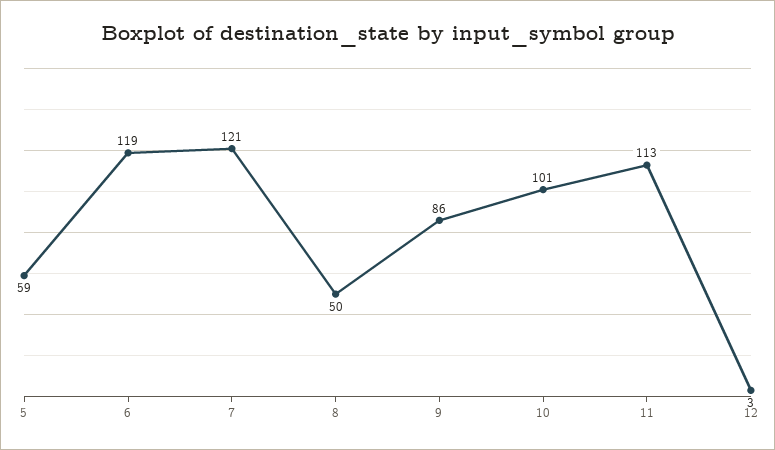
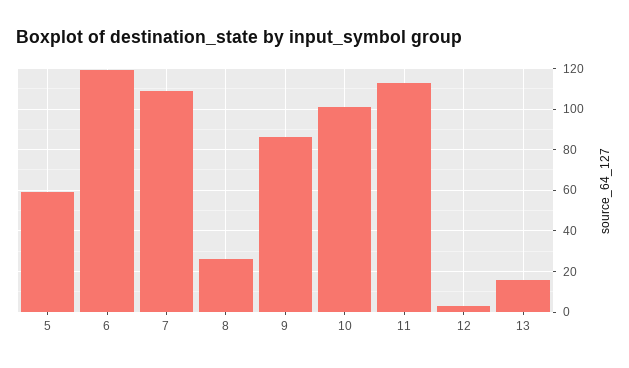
7: 121 -> 110
8: 50 -> 25
13: none -> 15

